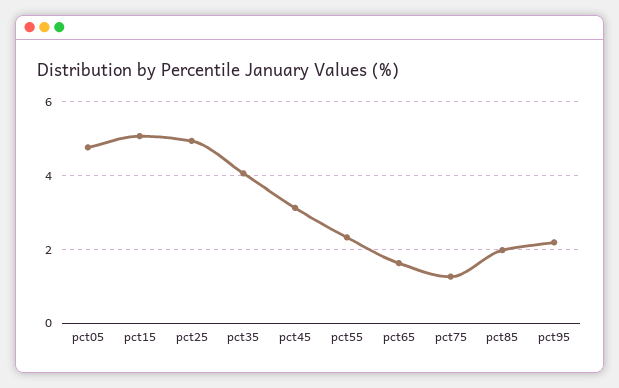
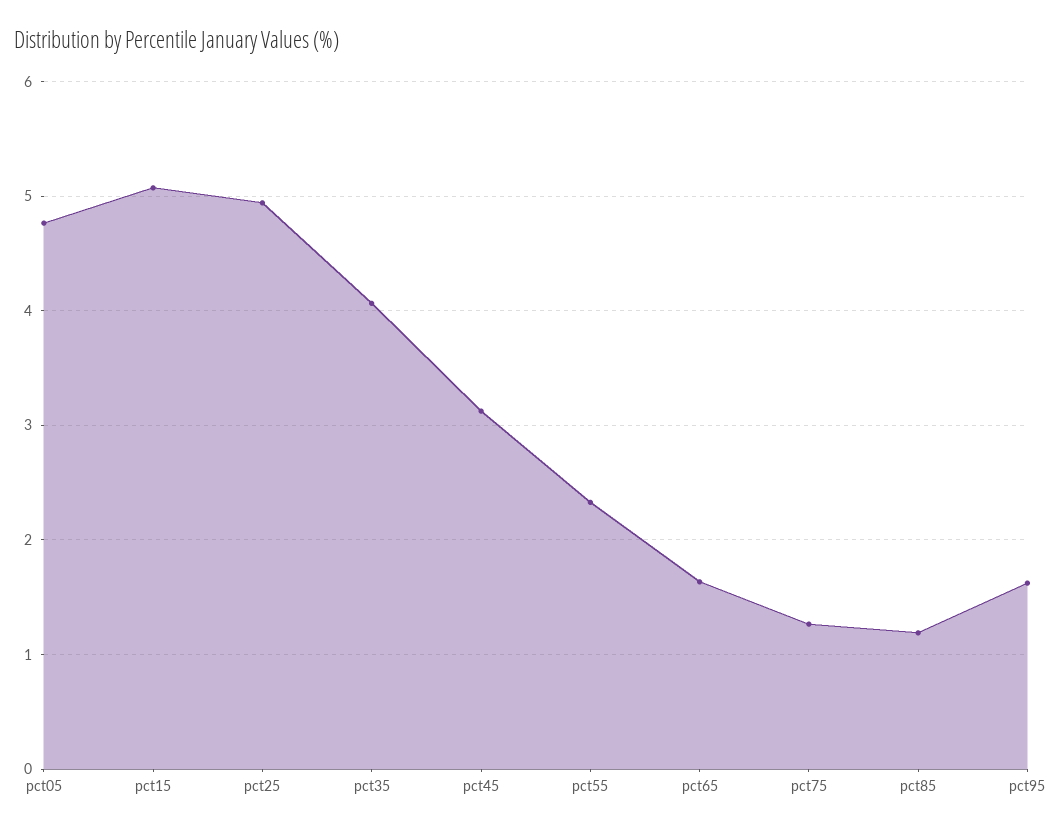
pct85: 2 -> 1.2
pct95: 2.2 -> 1.6

